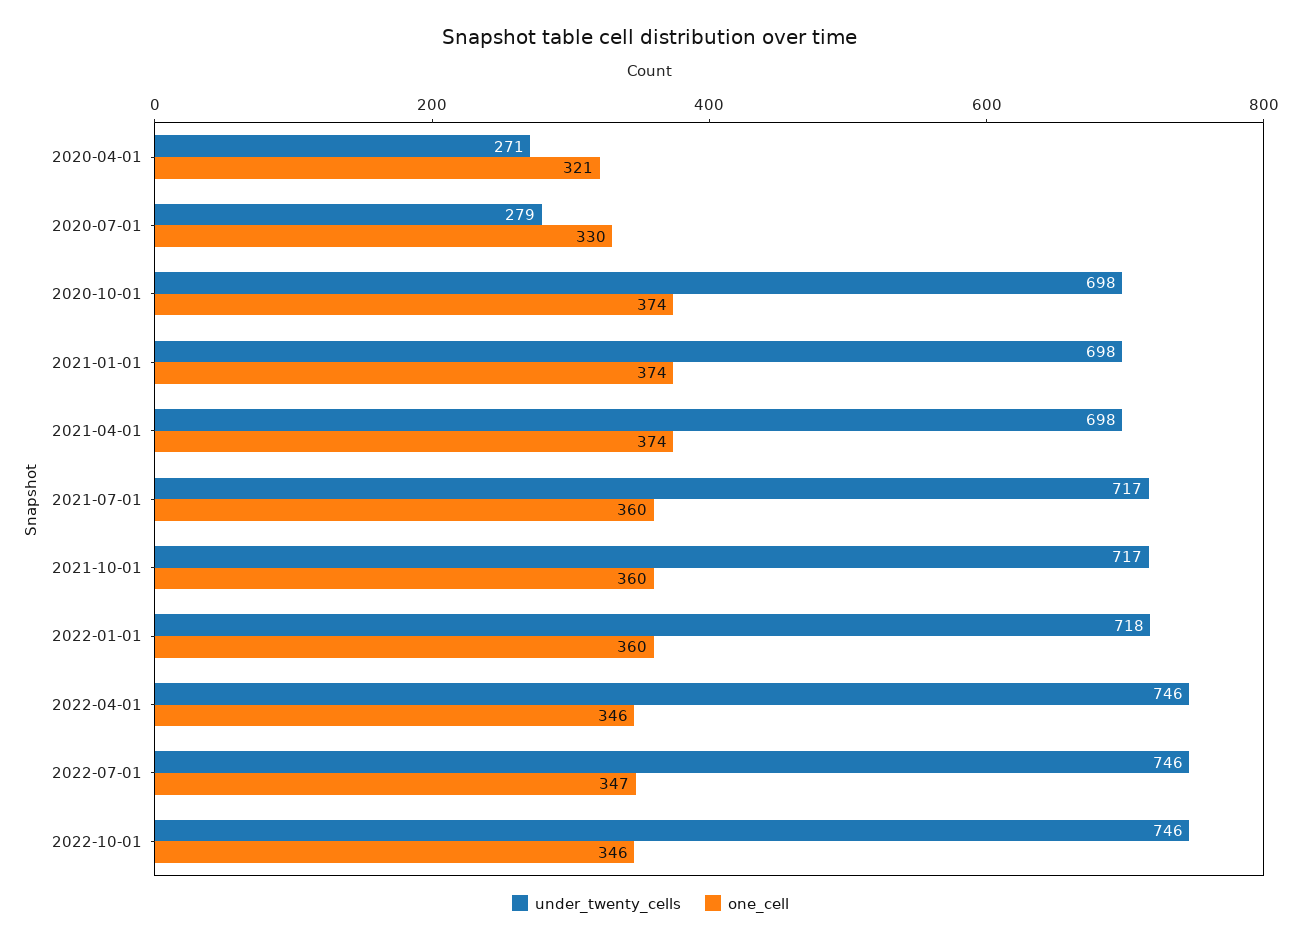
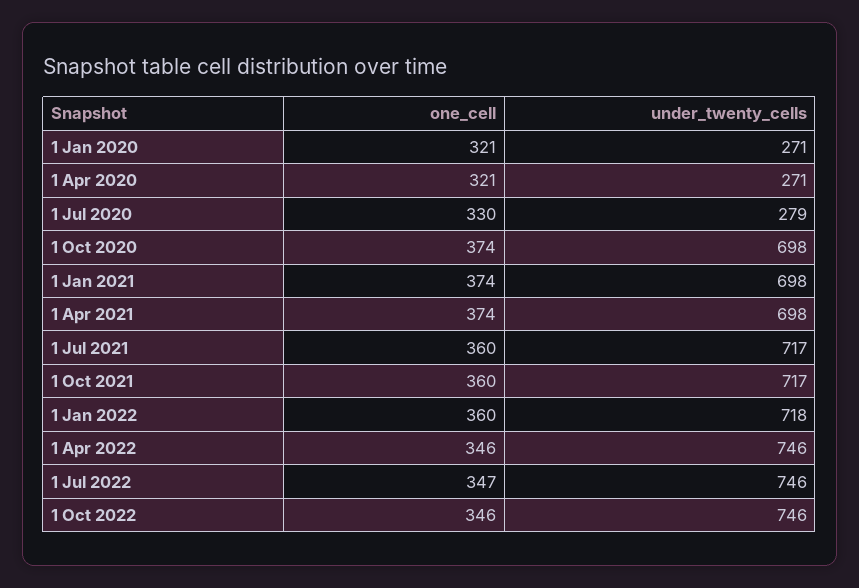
one_cell, 1 Jan 2020: none -> 321
under_twenty_cells, 1 Jan 2020: none -> 271

